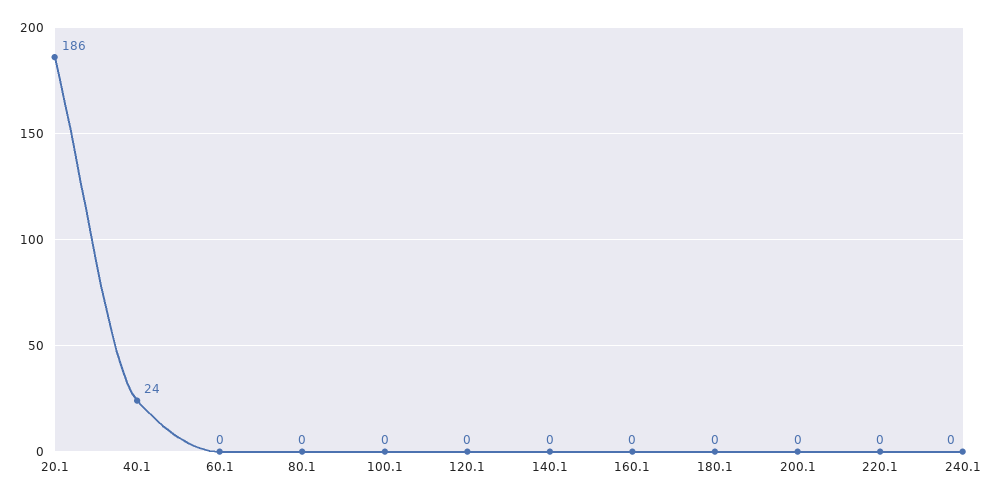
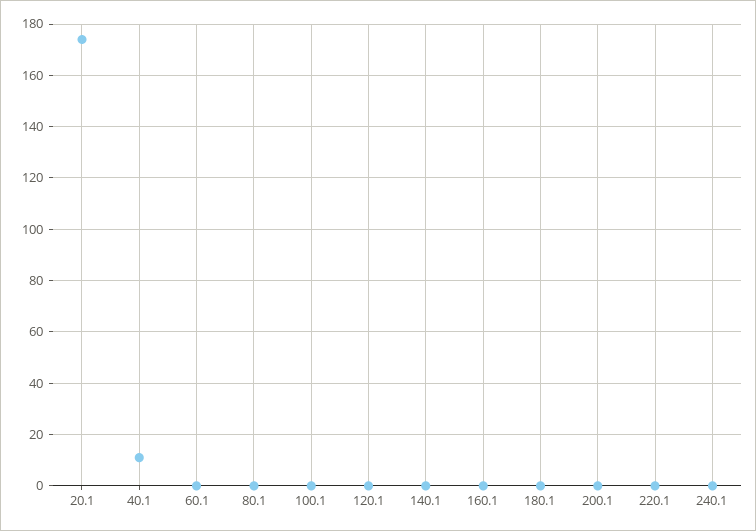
20.1: 186 -> 175
40.1: 24 -> 10

